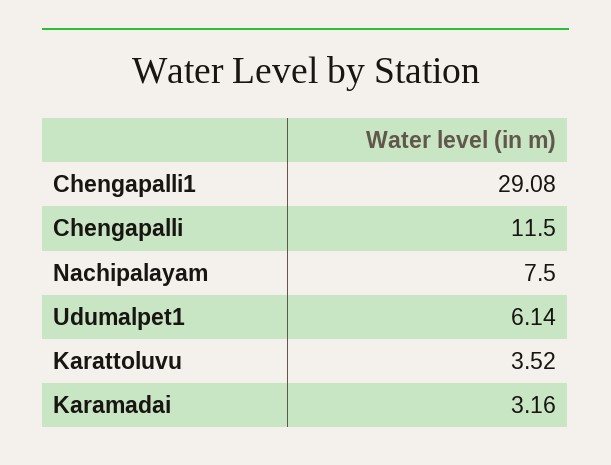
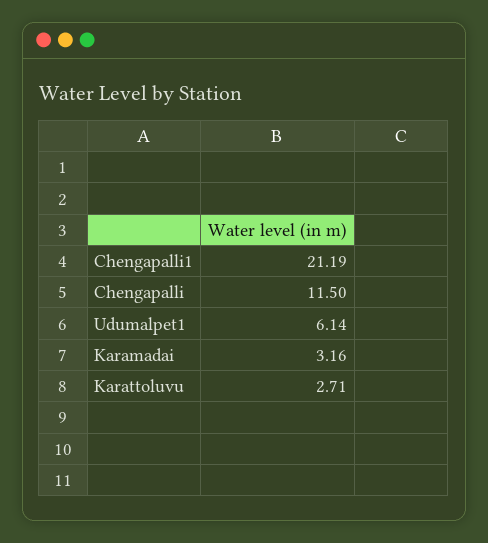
Chengapalli1: 29.08 -> 21.19
Nachipalayam: 7.5 -> none
Karattoluvu: 3.52 -> 2.71

